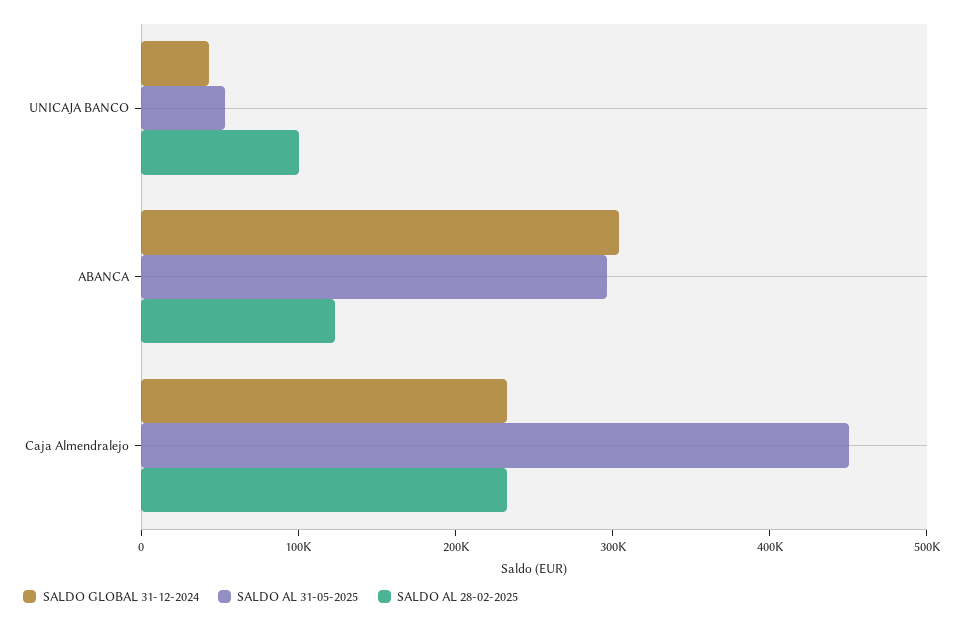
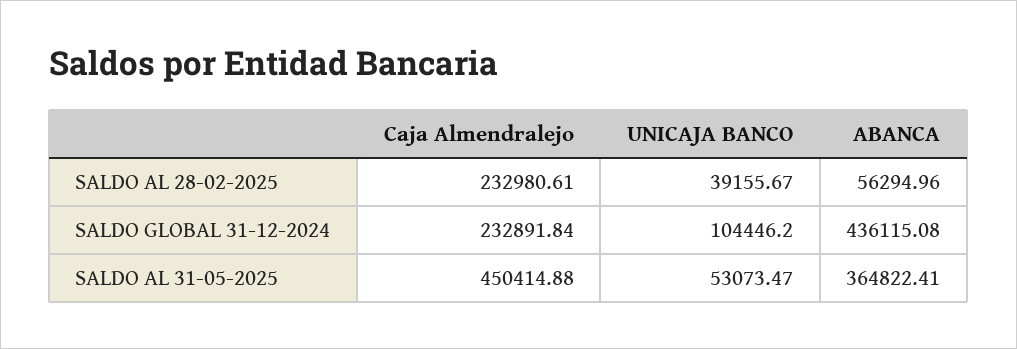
SALDO GLOBAL 31-12-2024, UNICAJA BANCO: 40000 -> 104446.2
SALDO AL 28-02-2025, UNICAJA BANCO: 100000 -> 39155.67
SALDO GLOBAL 31-12-2024, ABANCA: 300000 -> 436115.08
SALDO AL 31-05-2025, ABANCA: 300000 -> 364822.41
SALDO AL 28-02-2025, ABANCA: 120000 -> 56294.96

